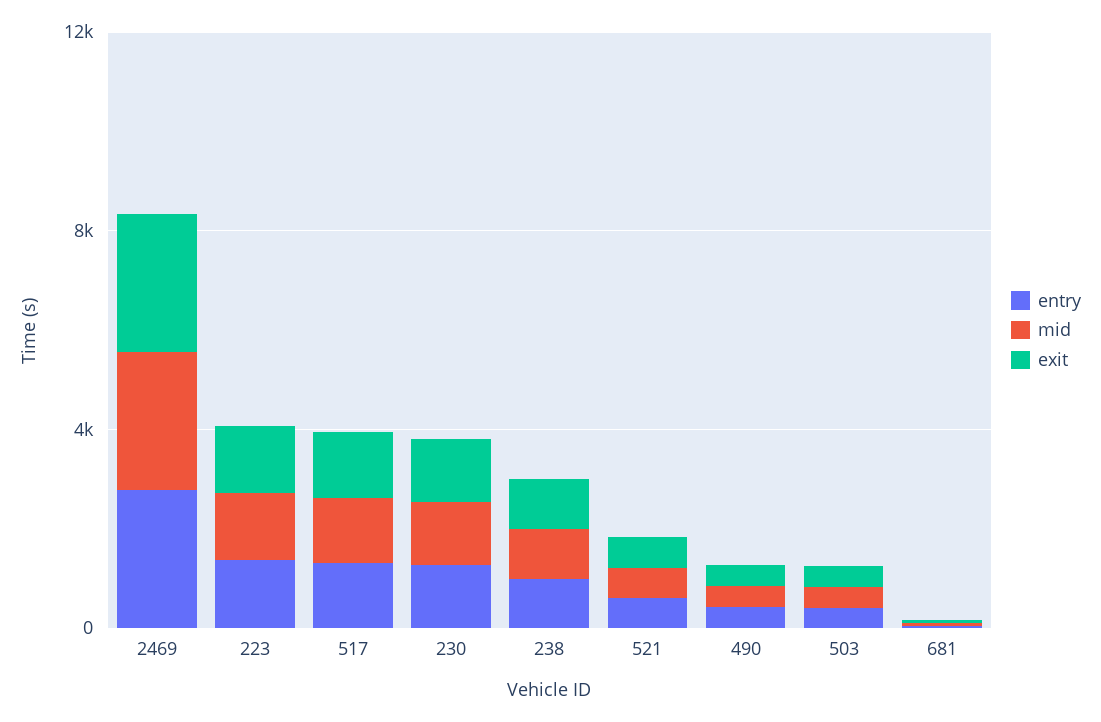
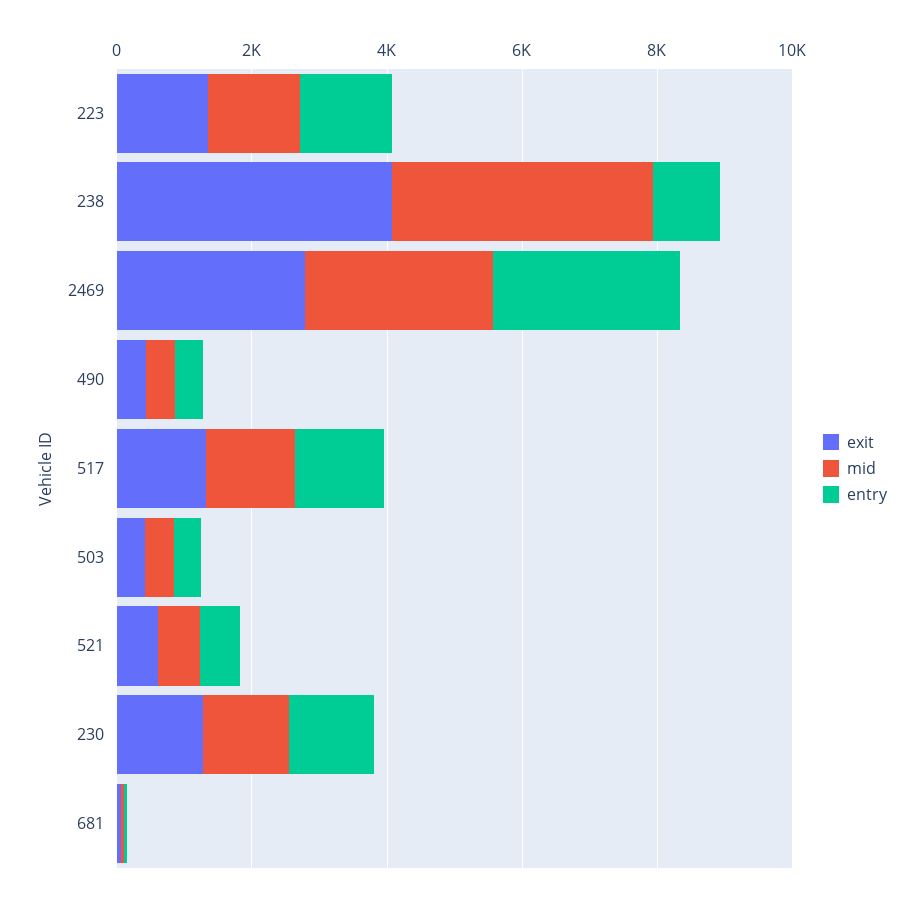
mid, 238: 1000 -> 4000
exit, 238: 1000 -> 4000

